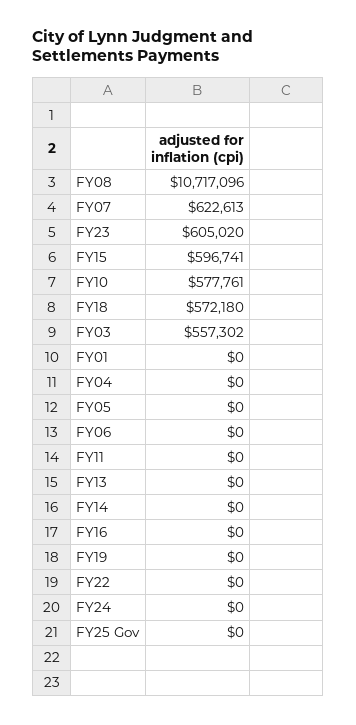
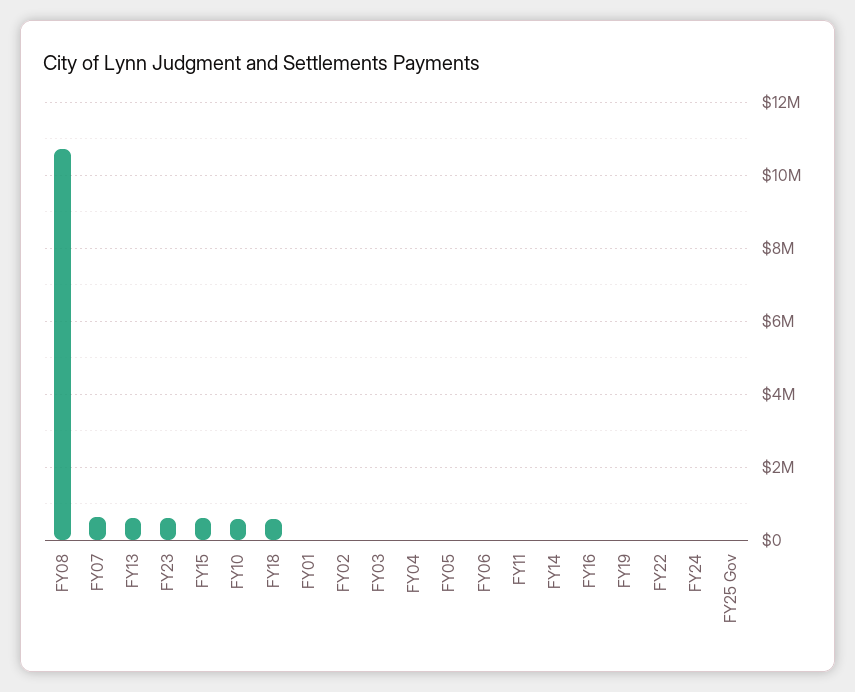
FY03: 557302 -> 0
FY13: 0 -> 600000
FY02: none -> 0

